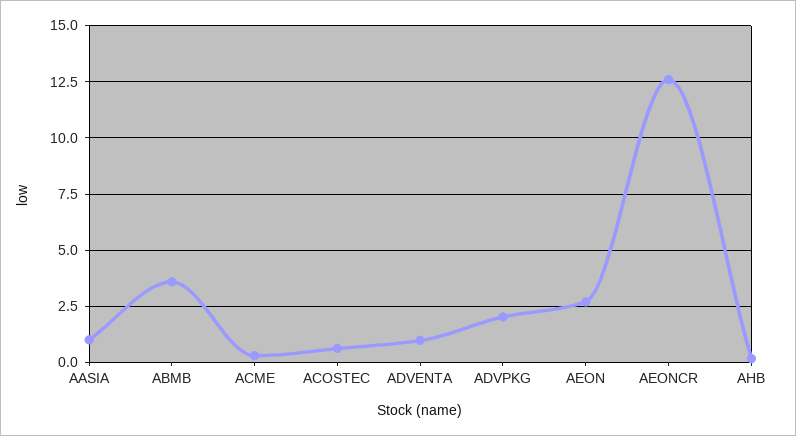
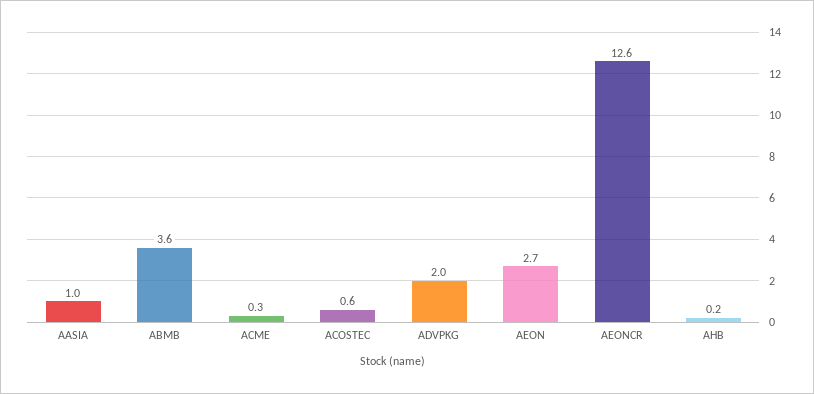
ADVENTA: 1 -> none

